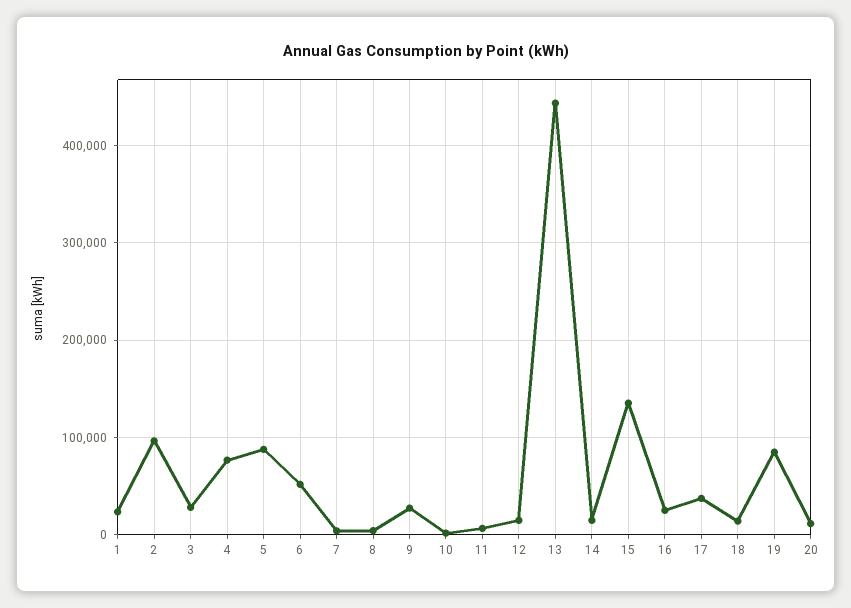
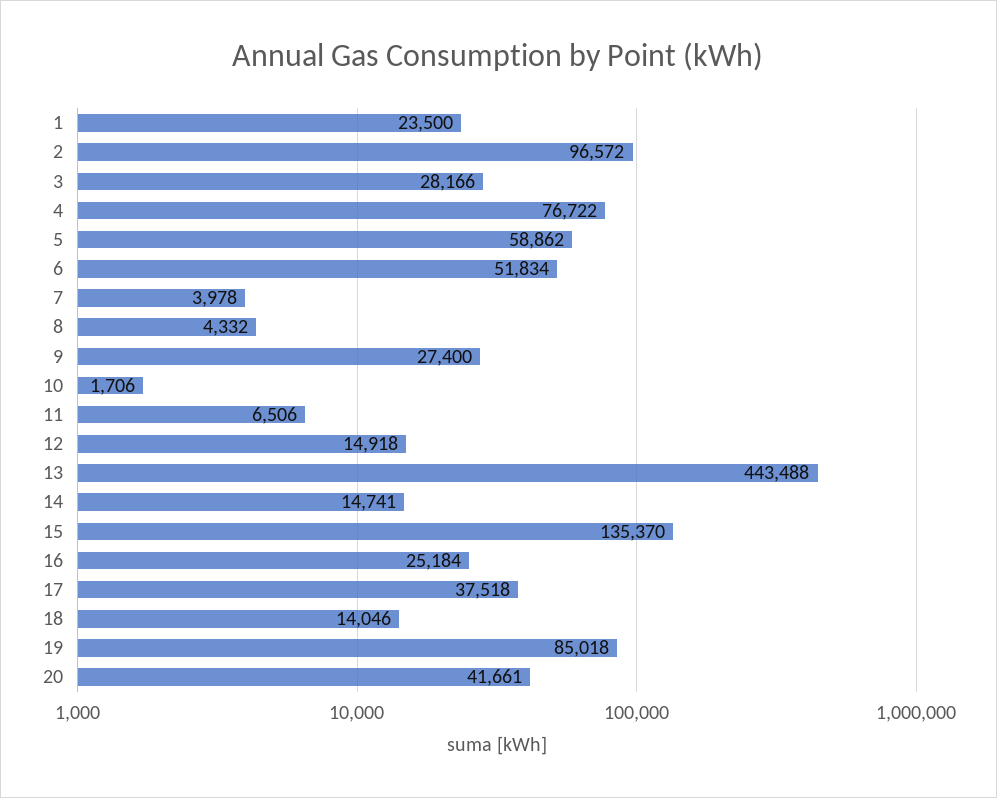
5: 90000 -> 58862
20: 10000 -> 41661

